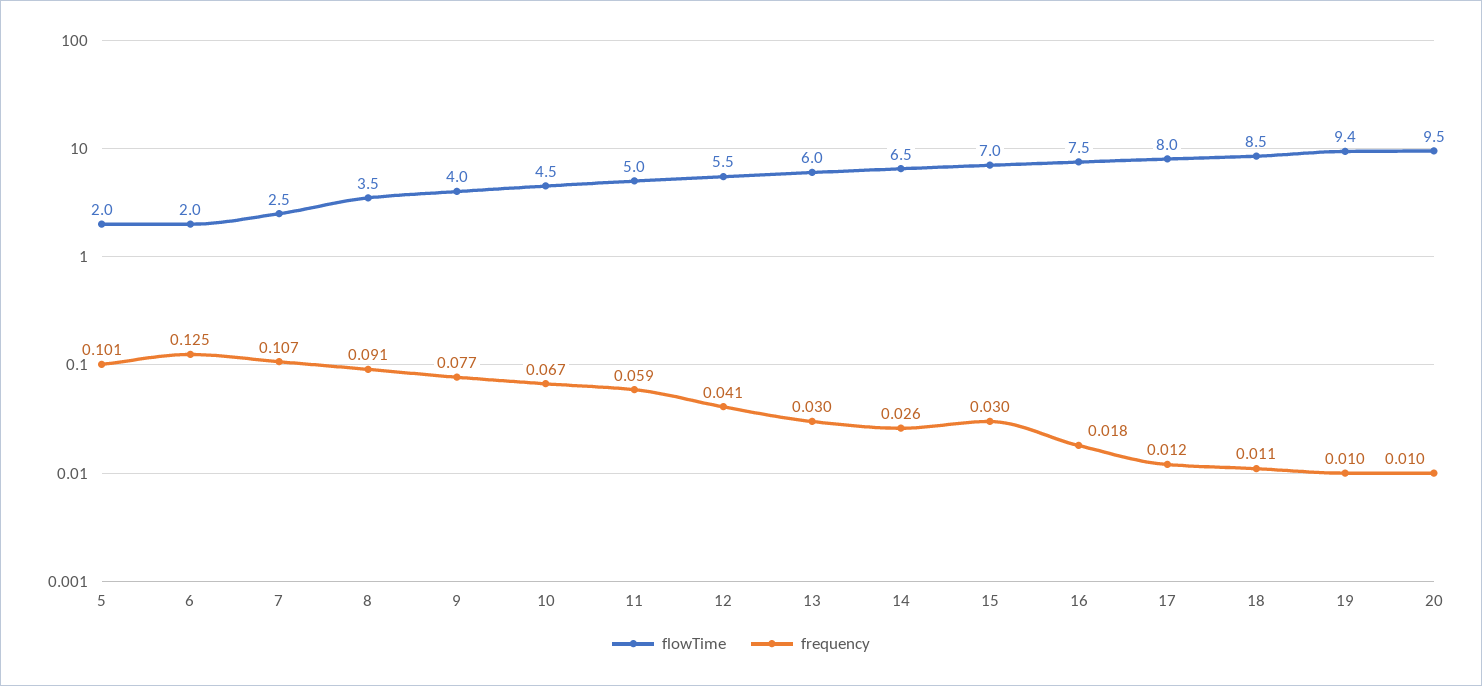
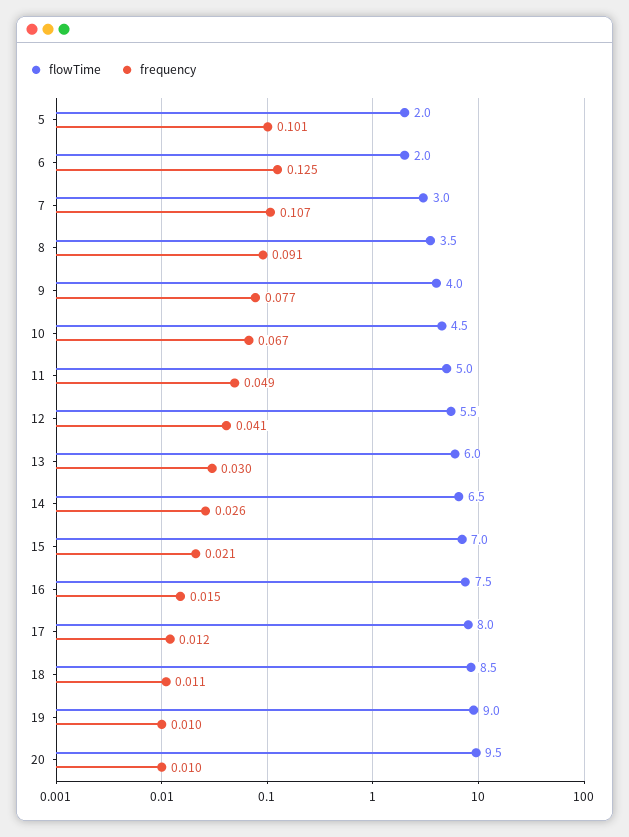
flowTime, 7: 2.5 -> 3
frequency, 11: 0.059 -> 0.049
frequency, 15: 0.03 -> 0.021
frequency, 16: 0.018 -> 0.015
flowTime, 19: 9.4 -> 9

